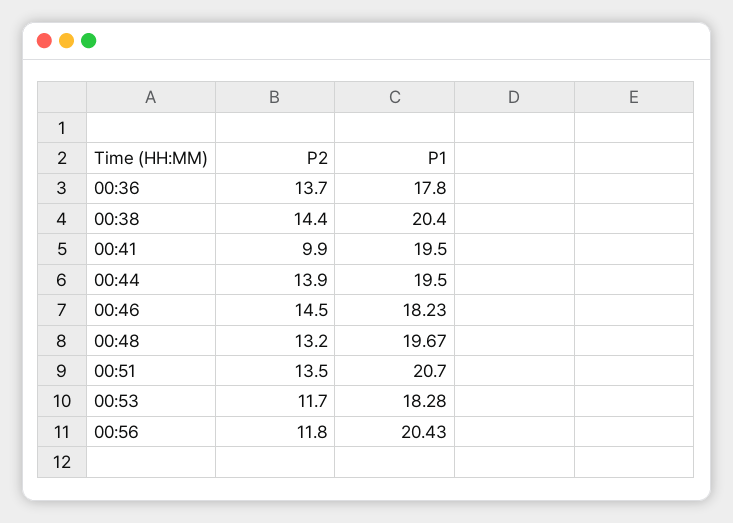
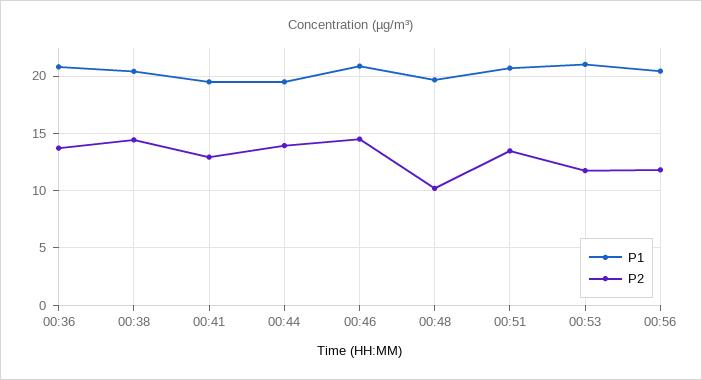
P1, 00:36: 17.8 -> 21
P2, 00:41: 9.9 -> 13
P1, 00:46: 18.23 -> 21
P2, 00:48: 13.2 -> 10
P1, 00:53: 18.28 -> 21

